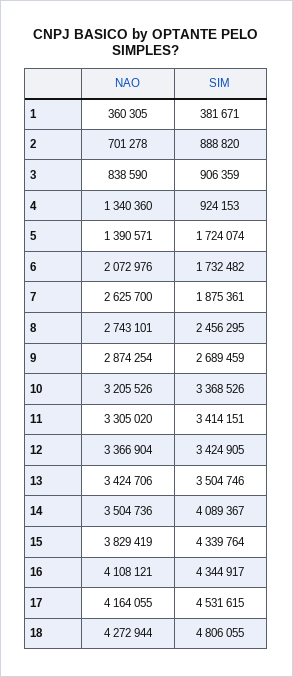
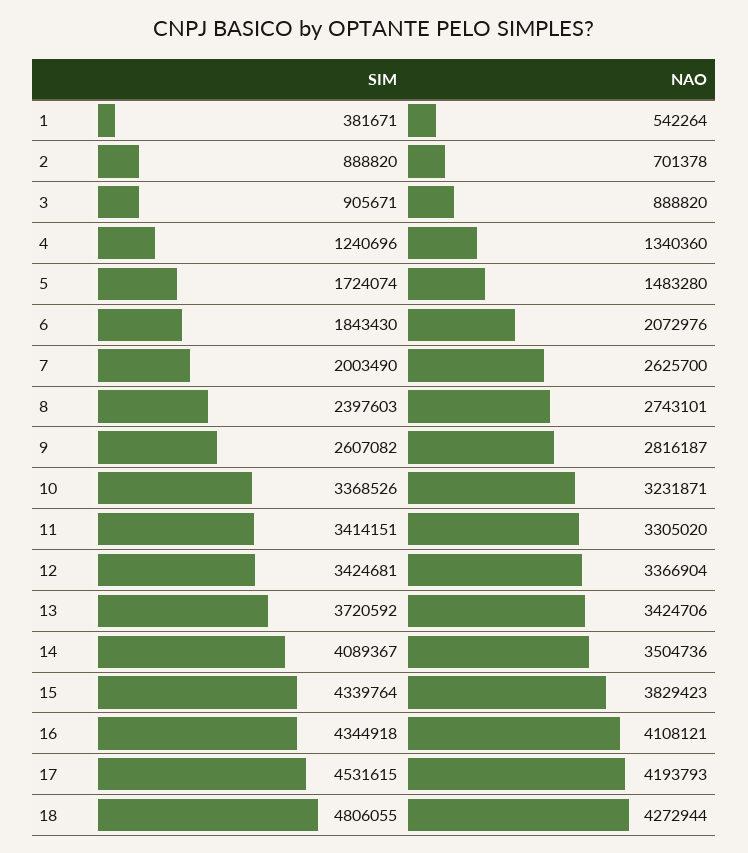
NAO, 1: 360305 -> 542264
NAO, 2: 701278 -> 701378
NAO, 3: 838590 -> 888820
SIM, 3: 906359 -> 905671
SIM, 4: 924153 -> 1240696
NAO, 5: 1390571 -> 1483280
SIM, 6: 1732482 -> 1843430
SIM, 7: 1875361 -> 2003490
SIM, 8: 2456295 -> 2397603
NAO, 9: 2874254 -> 2816187
SIM, 9: 2689459 -> 2607082
NAO, 10: 3205526 -> 3231871
SIM, 12: 3424905 -> 3424681
SIM, 13: 3504746 -> 3720592
NAO, 15: 3829419 -> 3829423
SIM, 16: 4344917 -> 4344918
NAO, 17: 4164055 -> 4193793

